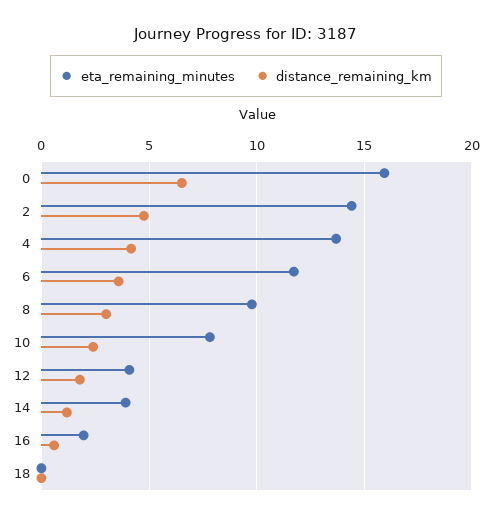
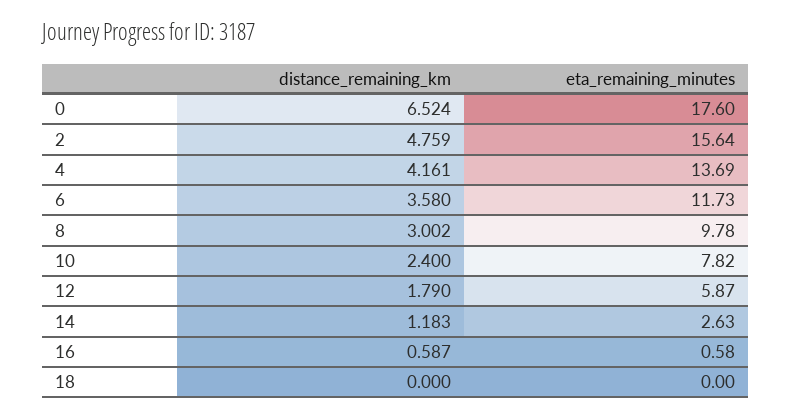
eta_remaining_minutes, 0: 16 -> 17.6
eta_remaining_minutes, 2: 14.5 -> 15.64
eta_remaining_minutes, 12: 4 -> 5.87
eta_remaining_minutes, 14: 4 -> 2.63
eta_remaining_minutes, 16: 2 -> 0.58

